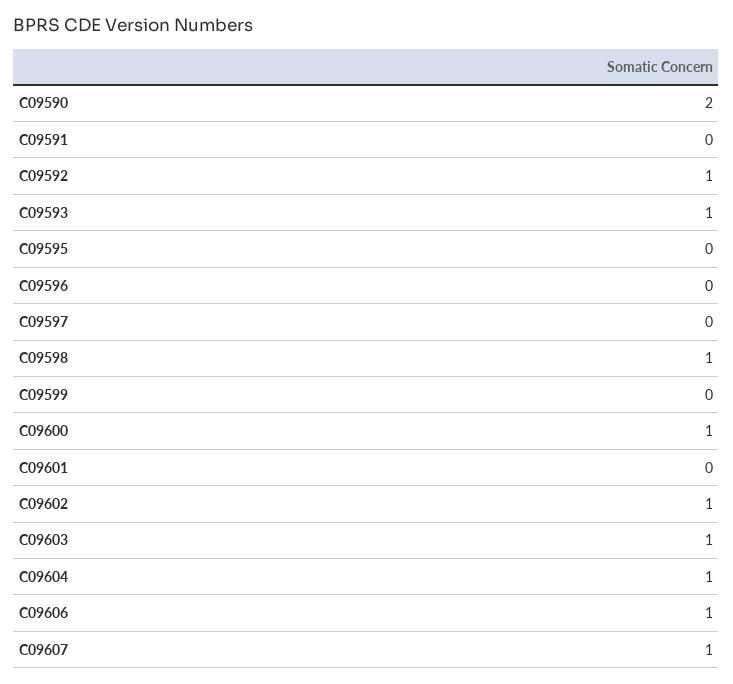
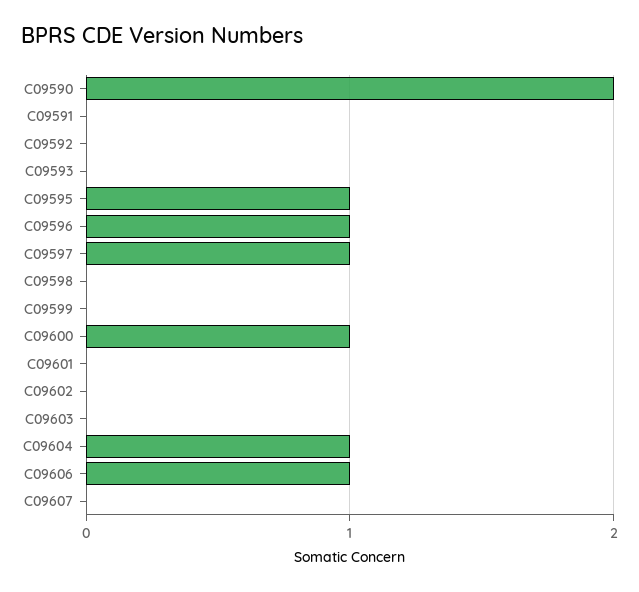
C09592: 1 -> 0
C09593: 1 -> 0
C09595: 0 -> 1
C09596: 0 -> 1
C09597: 0 -> 1
C09598: 1 -> 0
C09602: 1 -> 0
C09603: 1 -> 0
C09607: 1 -> 0

